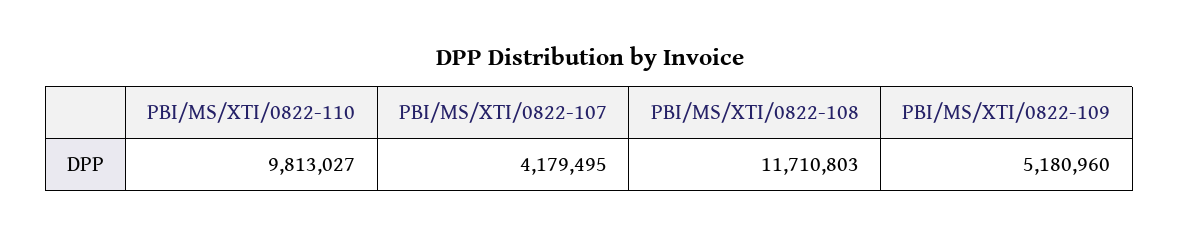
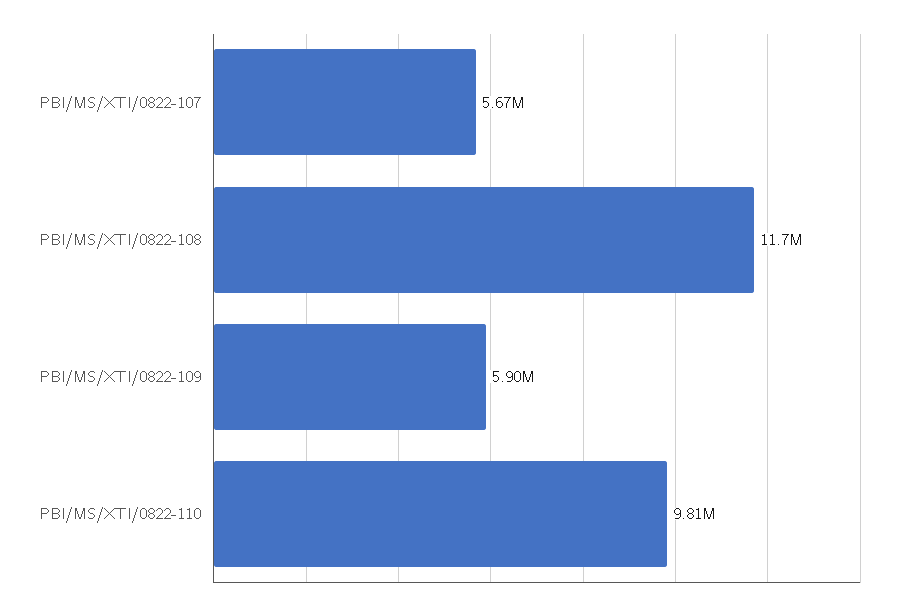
PBI/MS/XTI/0822-107: 4179495 -> 5670000
PBI/MS/XTI/0822-109: 5180960 -> 5900000

